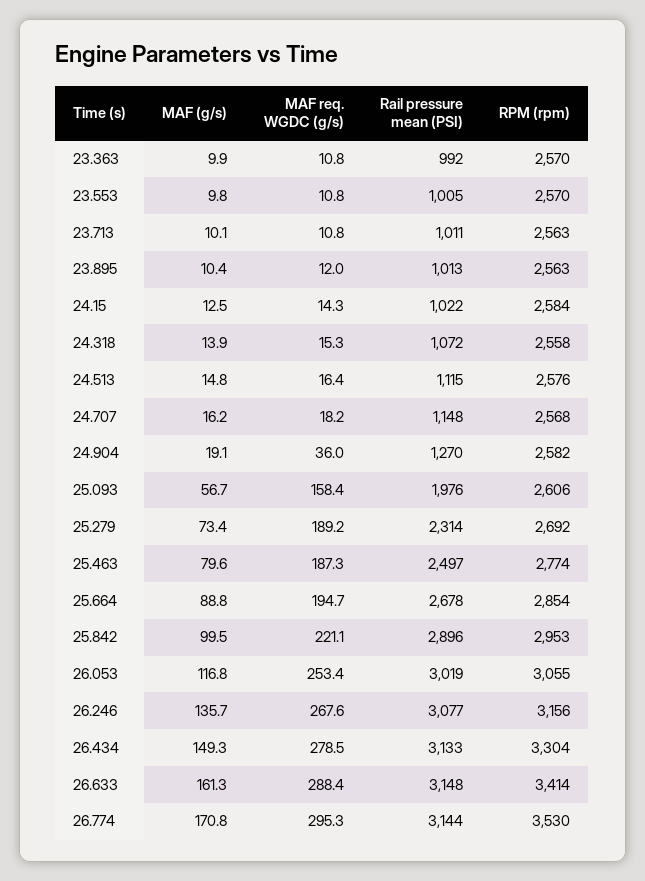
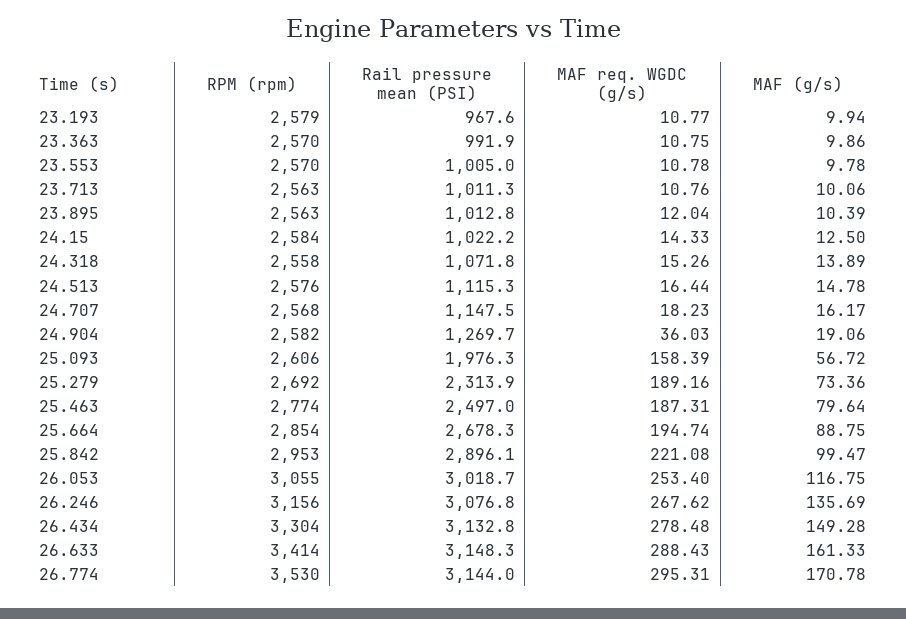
RPM (rpm), 23.193: none -> 2579
Rail pressure mean (PSI), 23.193: none -> 967.6
MAF req. WGDC (g/s), 23.193: none -> 10.77
MAF (g/s), 23.193: none -> 9.94

